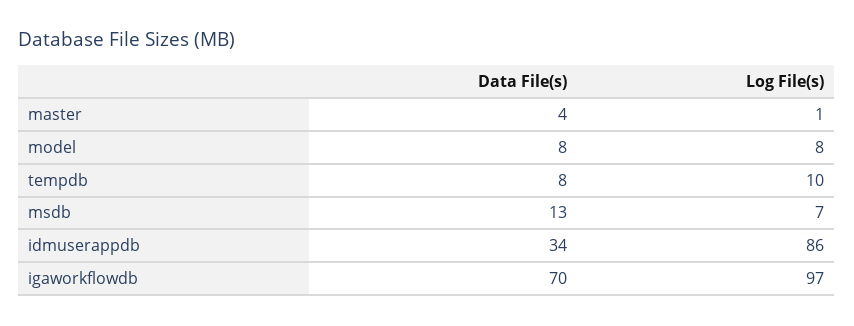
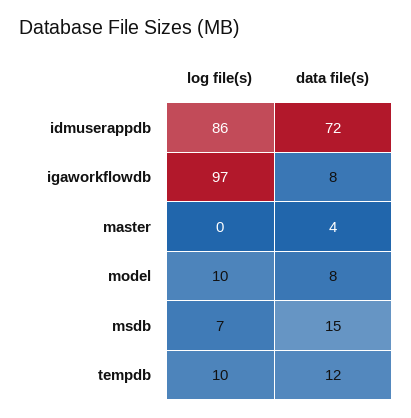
Log File(s), master: 1 -> 0
Log File(s), model: 8 -> 10
Data File(s), tempdb: 8 -> 12
Data File(s), msdb: 13 -> 15
Data File(s), idmuserappdb: 34 -> 72
Data File(s), igaworkflowdb: 70 -> 8

